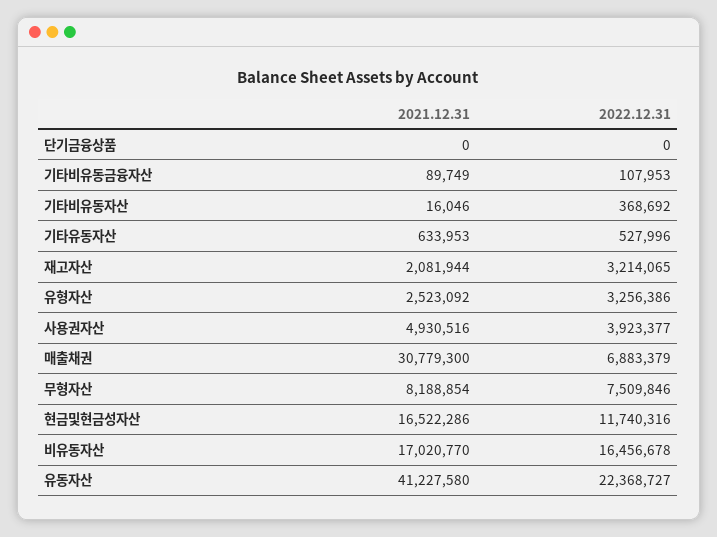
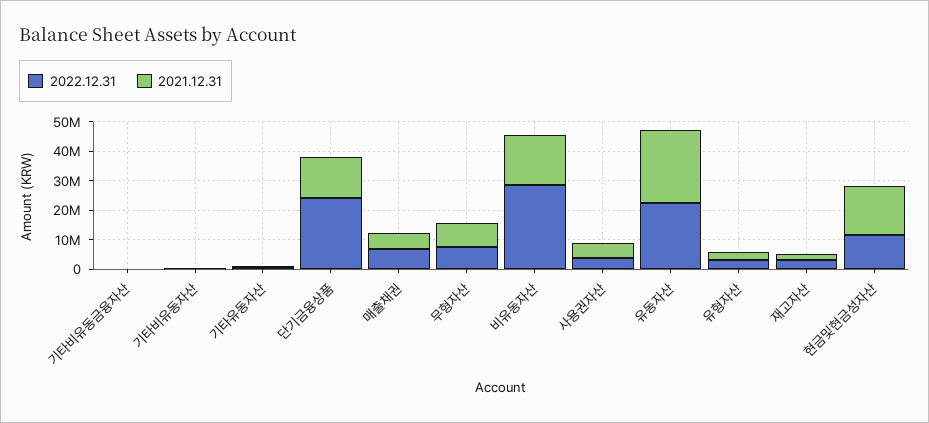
2021.12.31, 단기금융상품: 0 -> 15000000
2022.12.31, 단기금융상품: 0 -> 25000000
2021.12.31, 매출채권: 30779300 -> 5000000
2022.12.31, 비유동자산: 16456678 -> 30000000
2021.12.31, 유동자산: 41227580 -> 25000000

